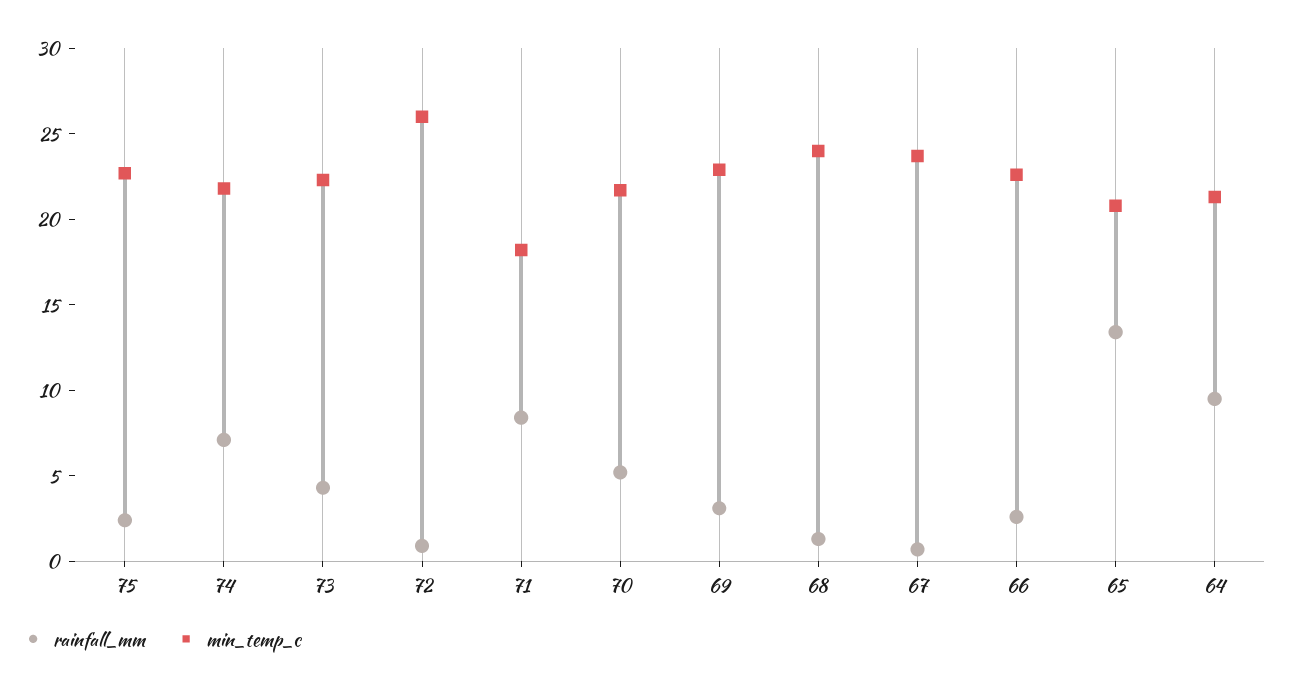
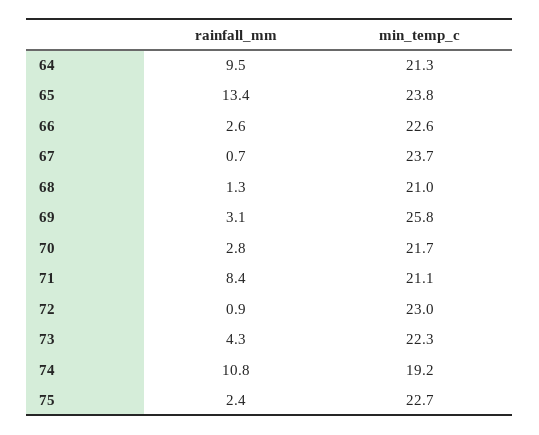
rainfall_mm, 74: 7 -> 10.8
min_temp_c, 74: 22 -> 19.2
min_temp_c, 72: 26 -> 23
min_temp_c, 71: 18 -> 21.1
rainfall_mm, 70: 5 -> 2.8
min_temp_c, 69: 23 -> 25.8
min_temp_c, 68: 24 -> 21
min_temp_c, 65: 21 -> 23.8

